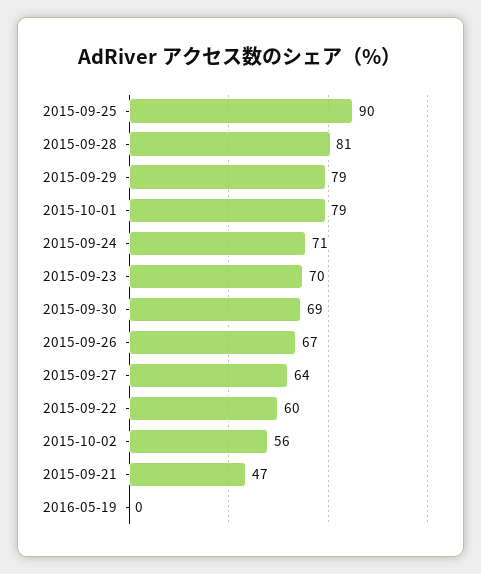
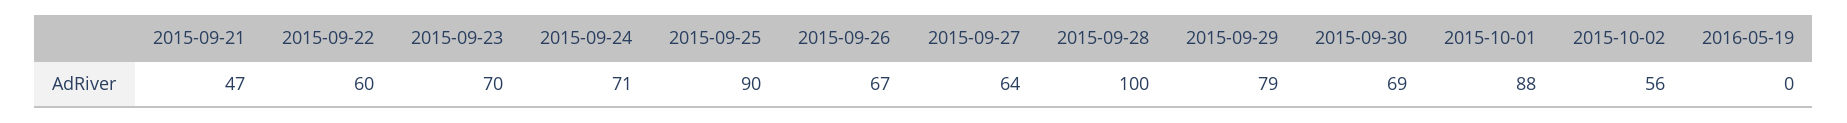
2015-09-28: 81 -> 100
2015-10-01: 79 -> 88

